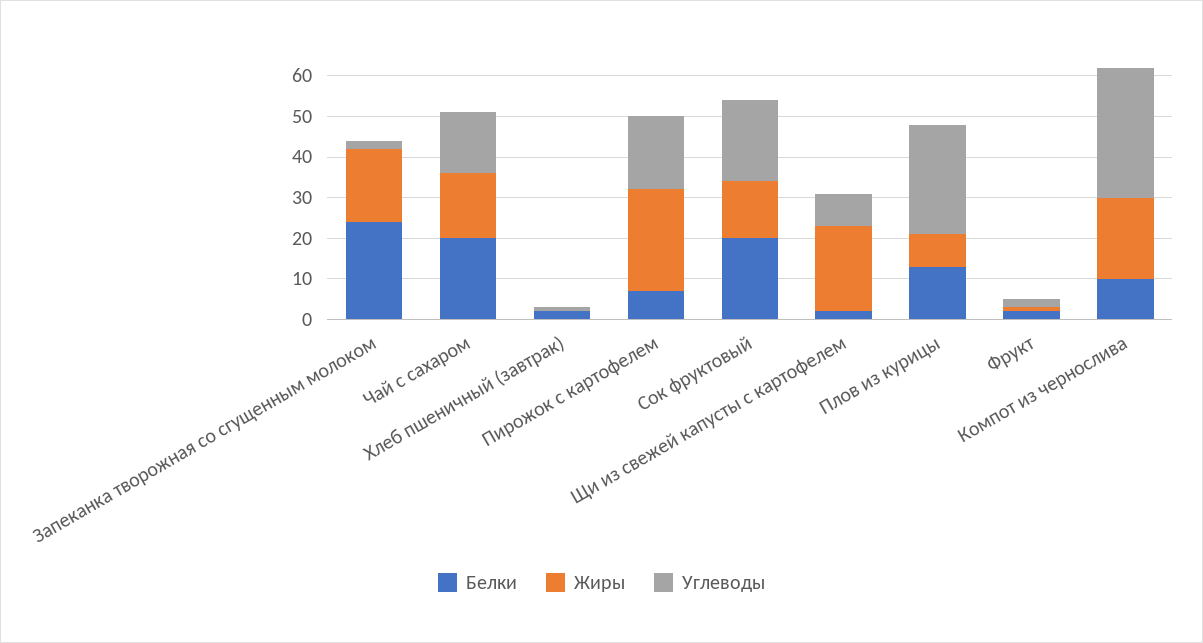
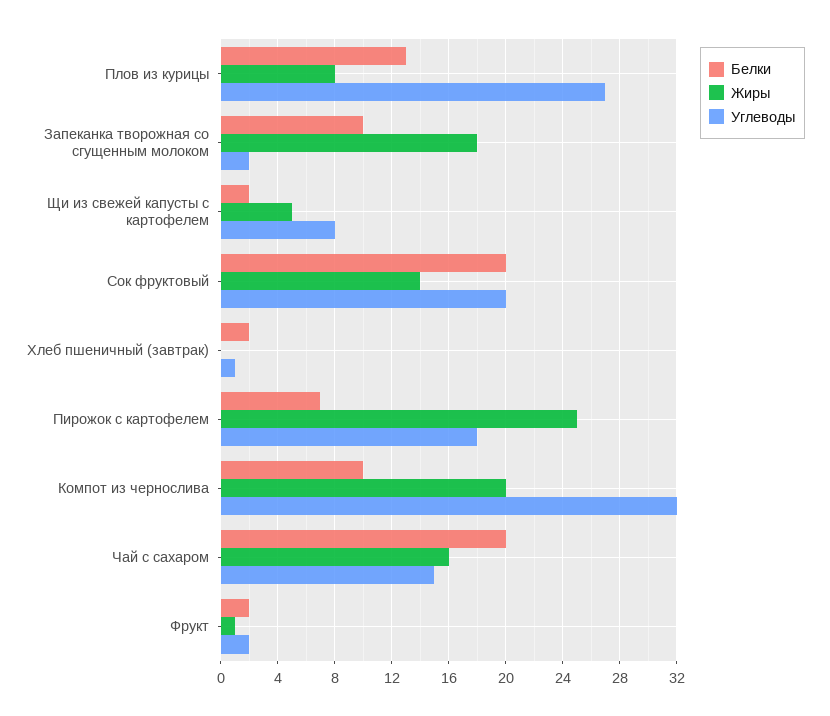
Белки, Запеканка творожная со сгущенным молоком: 25 -> 10
Жиры, Щи из свежей капусты с картофелем: 20 -> 5

